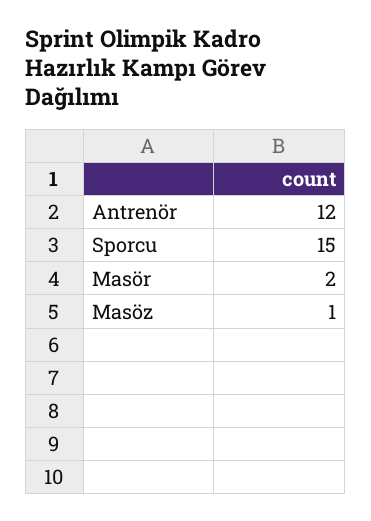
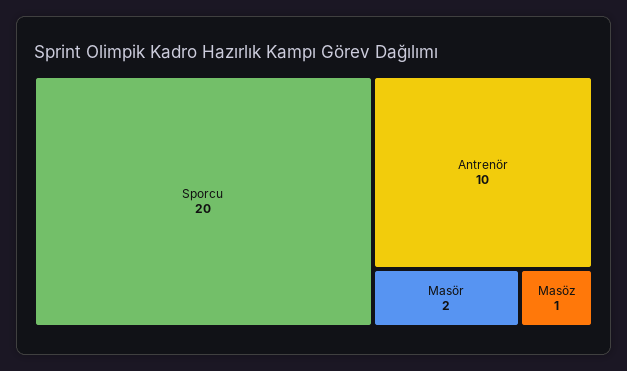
Antrenör: 12 -> 10
Sporcu: 15 -> 20

